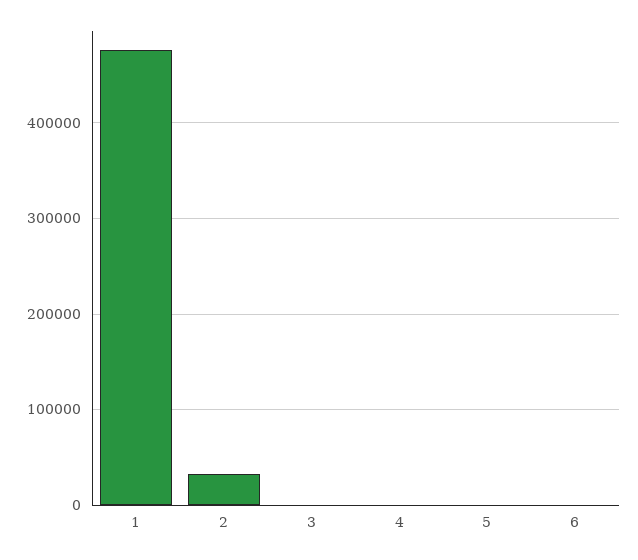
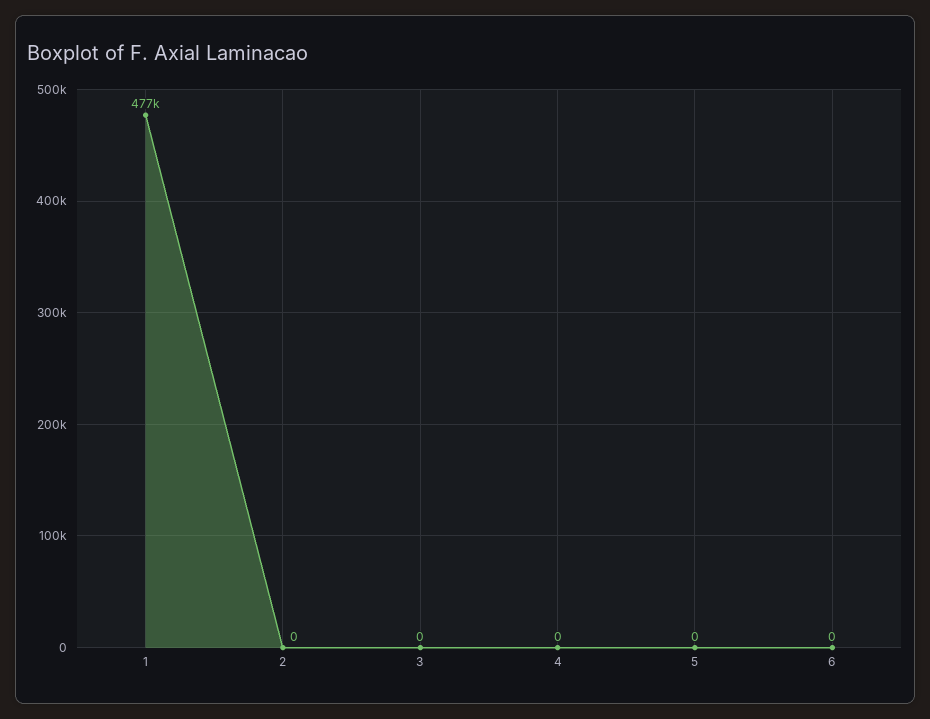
2: 30000 -> 0

